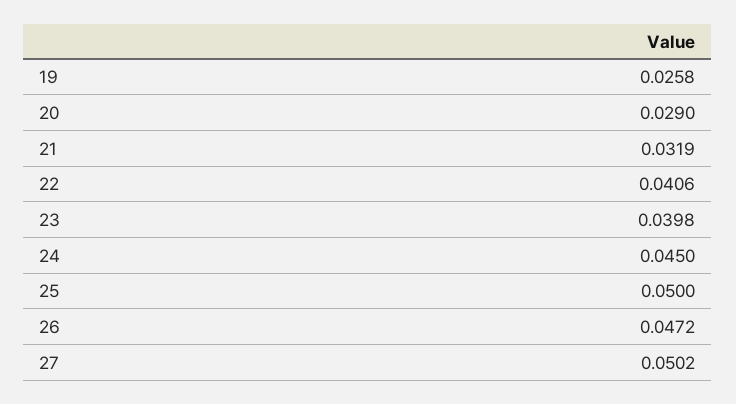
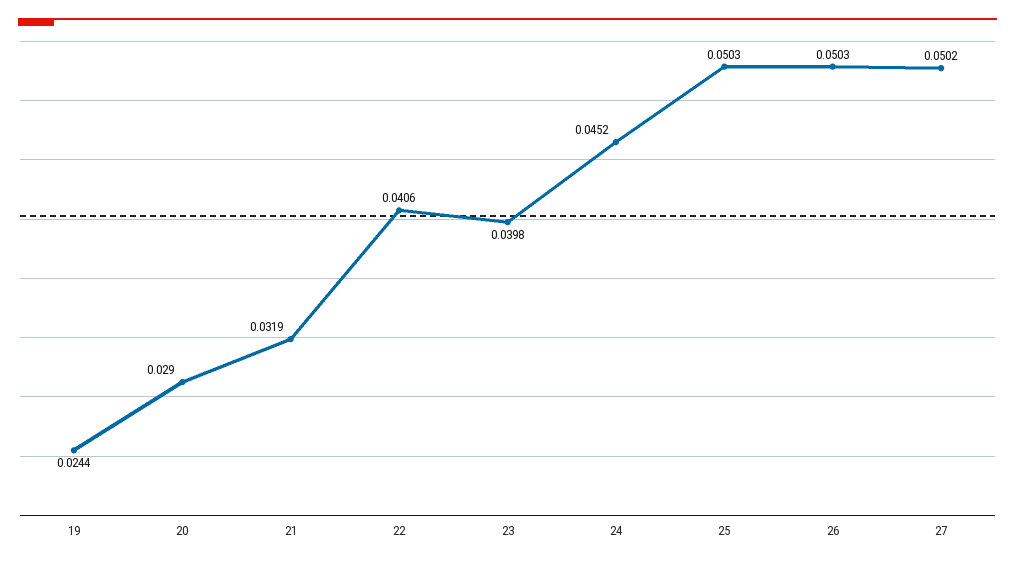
19: 0.0258 -> 0.0244
24: 0.045 -> 0.0452
25: 0.05 -> 0.0503
26: 0.0472 -> 0.0503

